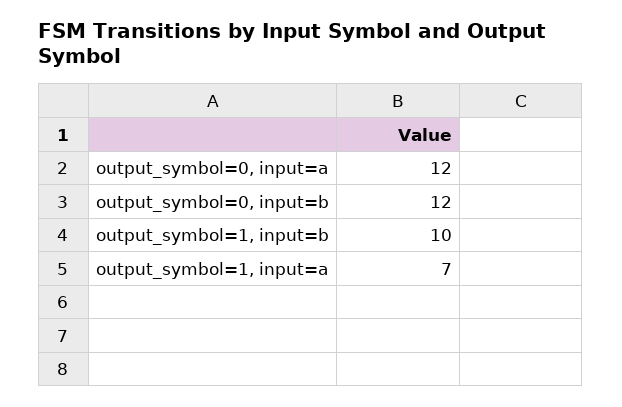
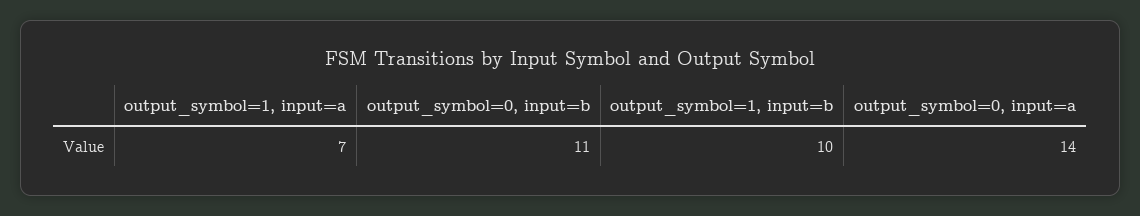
output_symbol=0, input=a: 12 -> 14
output_symbol=0, input=b: 12 -> 11

